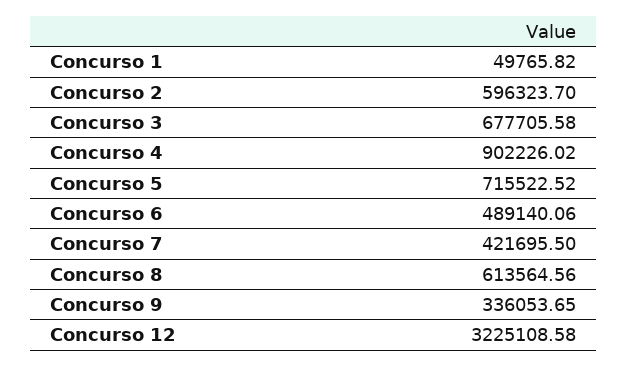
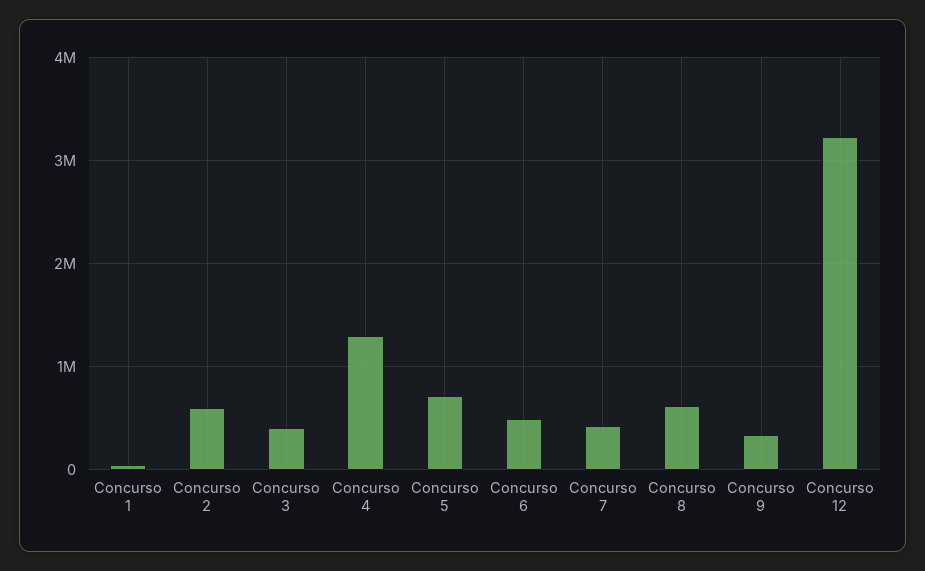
Concurso 3: 677705.58 -> 400000
Concurso 4: 902226.02 -> 1300000

